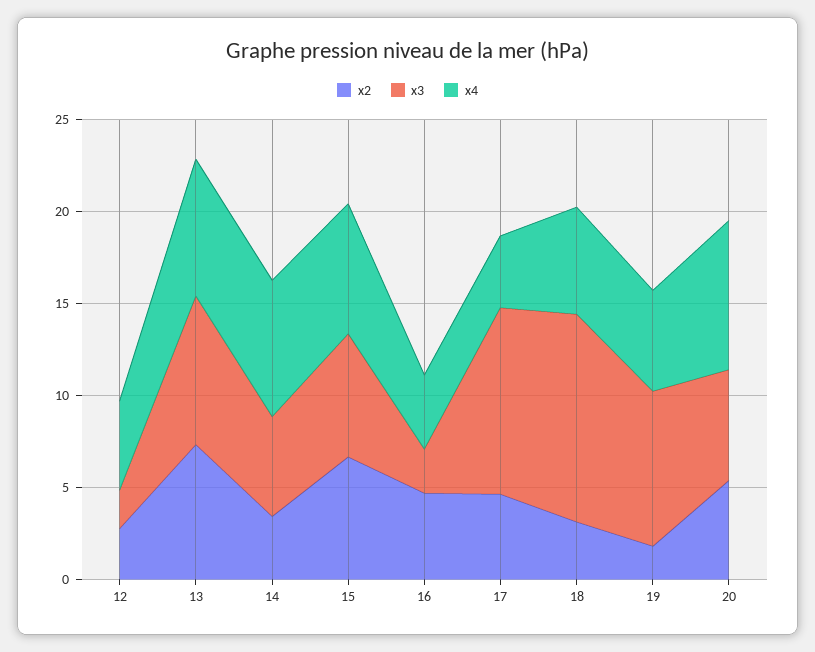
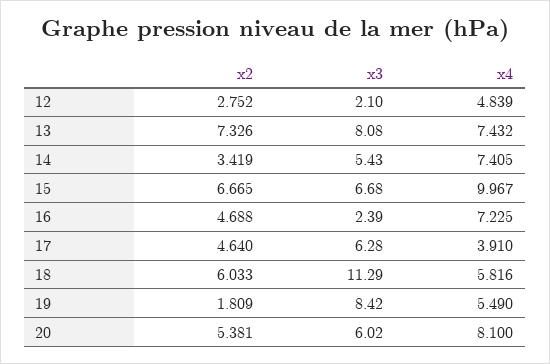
x4, 15: 7 -> 9.967
x4, 16: 4 -> 7.225
x3, 17: 10 -> 6.28
x2, 18: 3 -> 6.033

